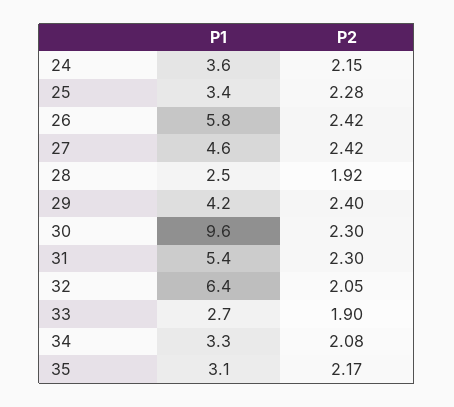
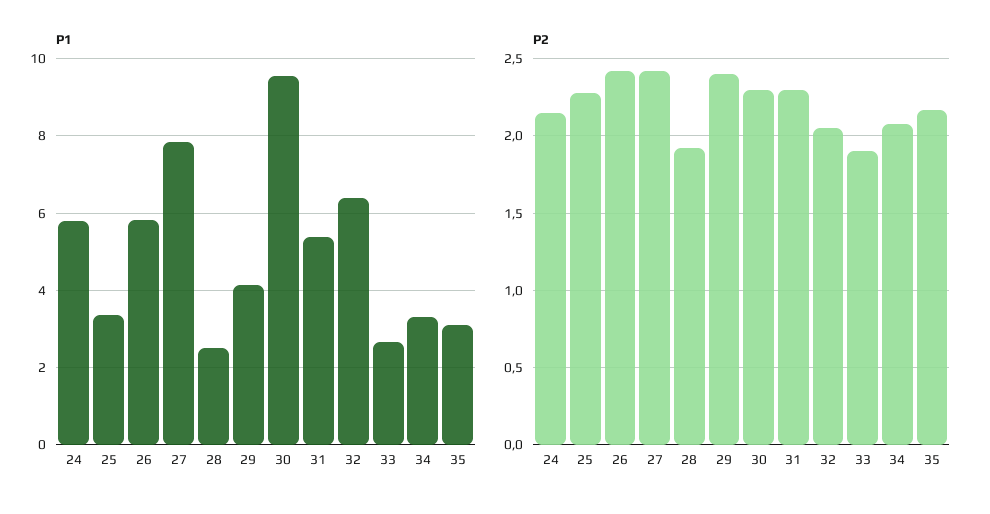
P1, 24: 3.6 -> 5.8
P1, 27: 4.6 -> 7.8

